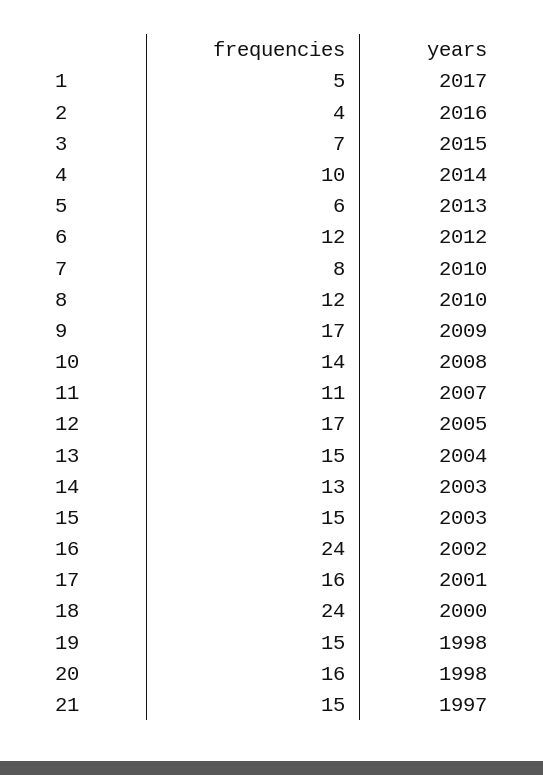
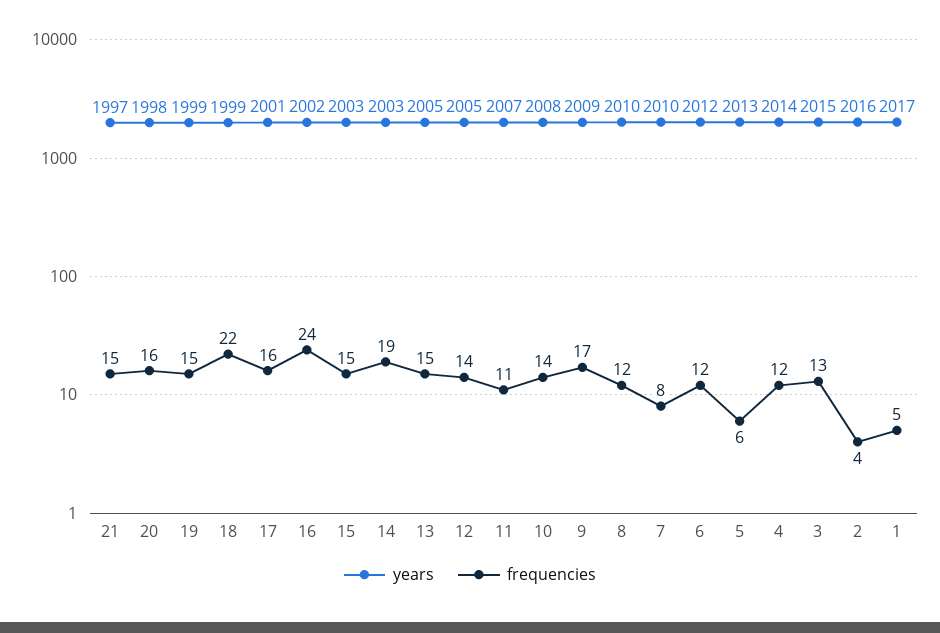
frequencies, 3: 7 -> 13
frequencies, 4: 10 -> 12
frequencies, 12: 17 -> 14
years, 13: 2004 -> 2005
frequencies, 14: 13 -> 19
frequencies, 18: 24 -> 22
years, 18: 2000 -> 1999
years, 19: 1998 -> 1999

